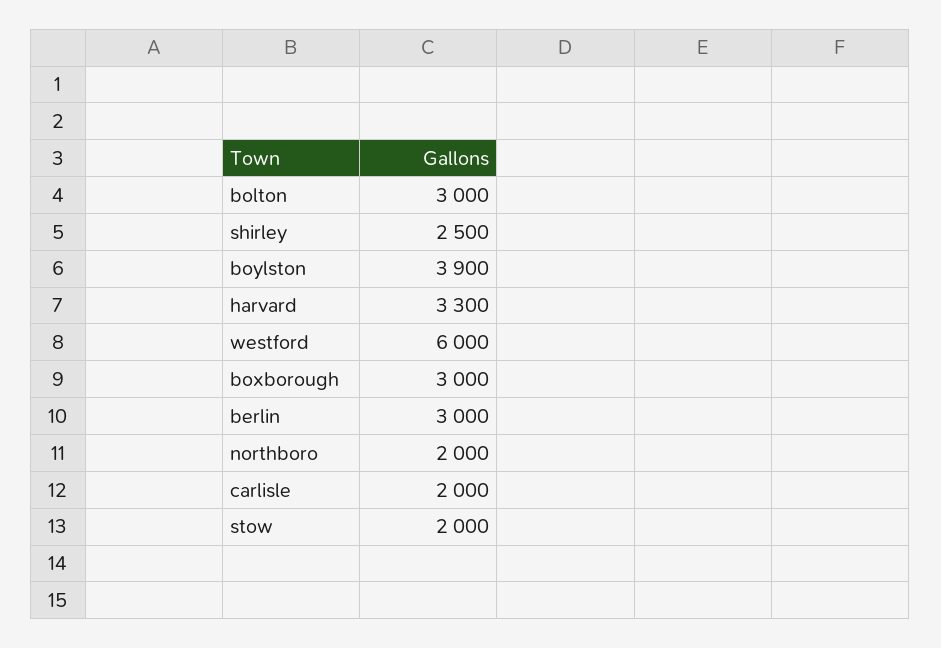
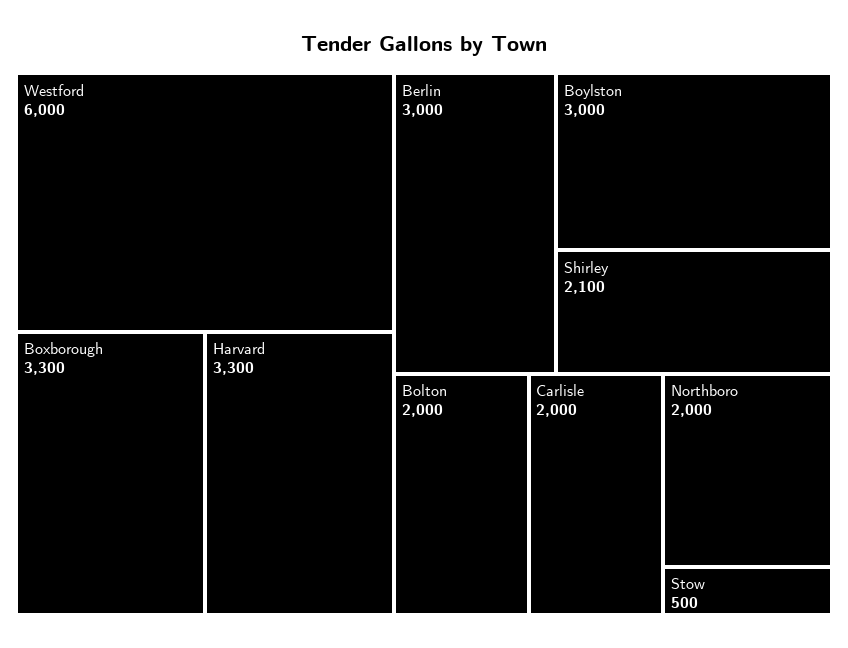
bolton: 3000 -> 2000
shirley: 2500 -> 2100
boylston: 3900 -> 3000
boxborough: 3000 -> 3300
stow: 2000 -> 500

